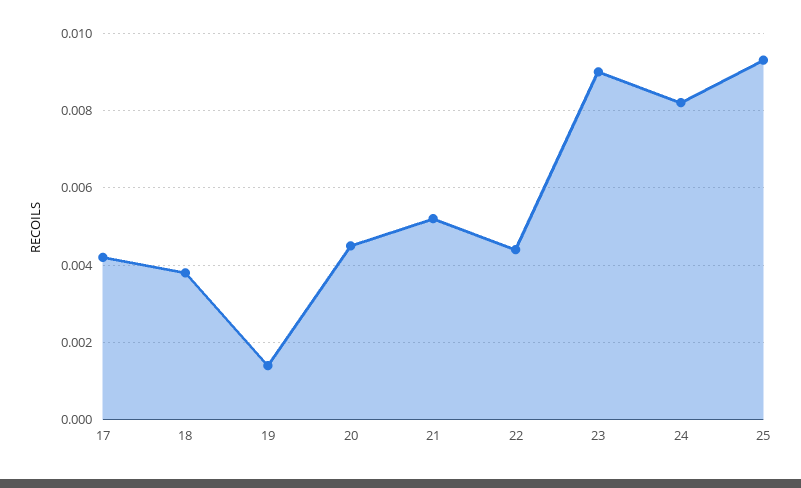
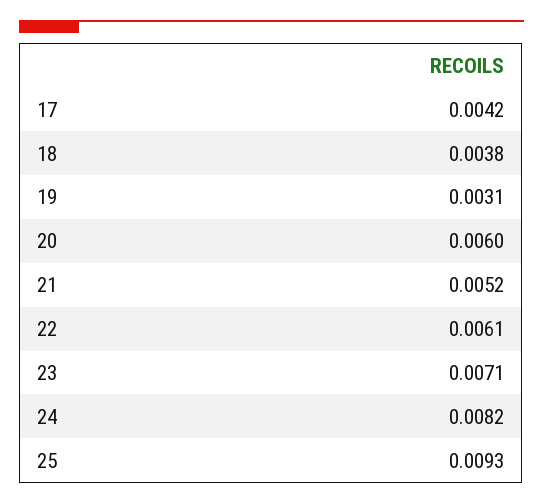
19: 0.0015 -> 0.0031
20: 0.0045 -> 0.006
22: 0.0045 -> 0.0061
23: 0.009 -> 0.0071

